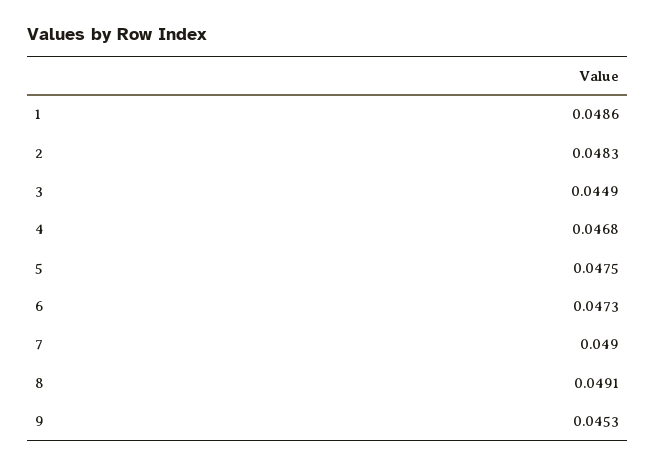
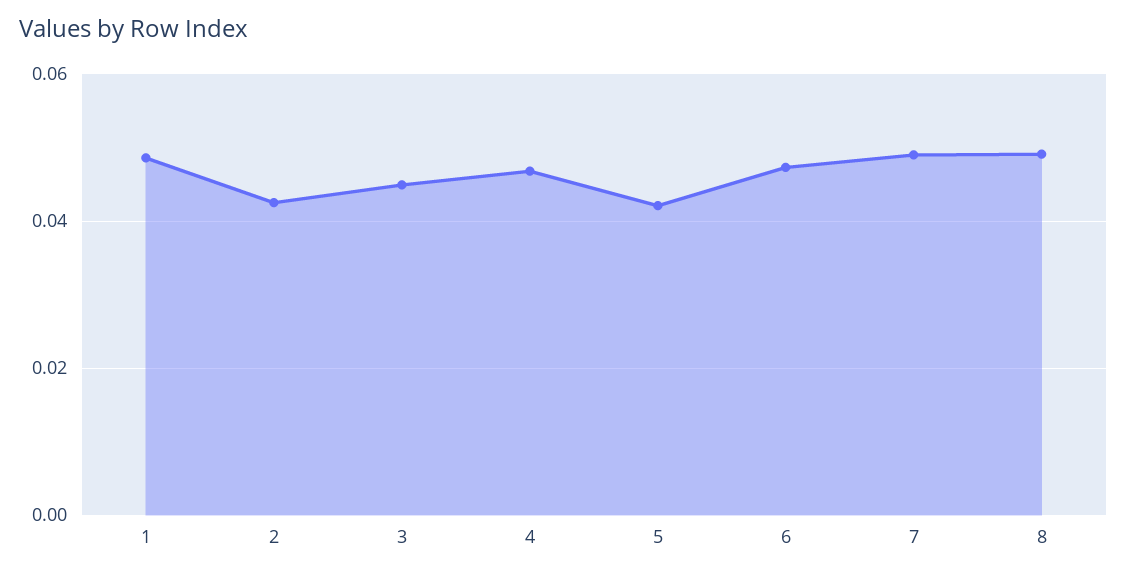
2: 0.0483 -> 0.042
5: 0.0475 -> 0.042
9: 0.0453 -> none

